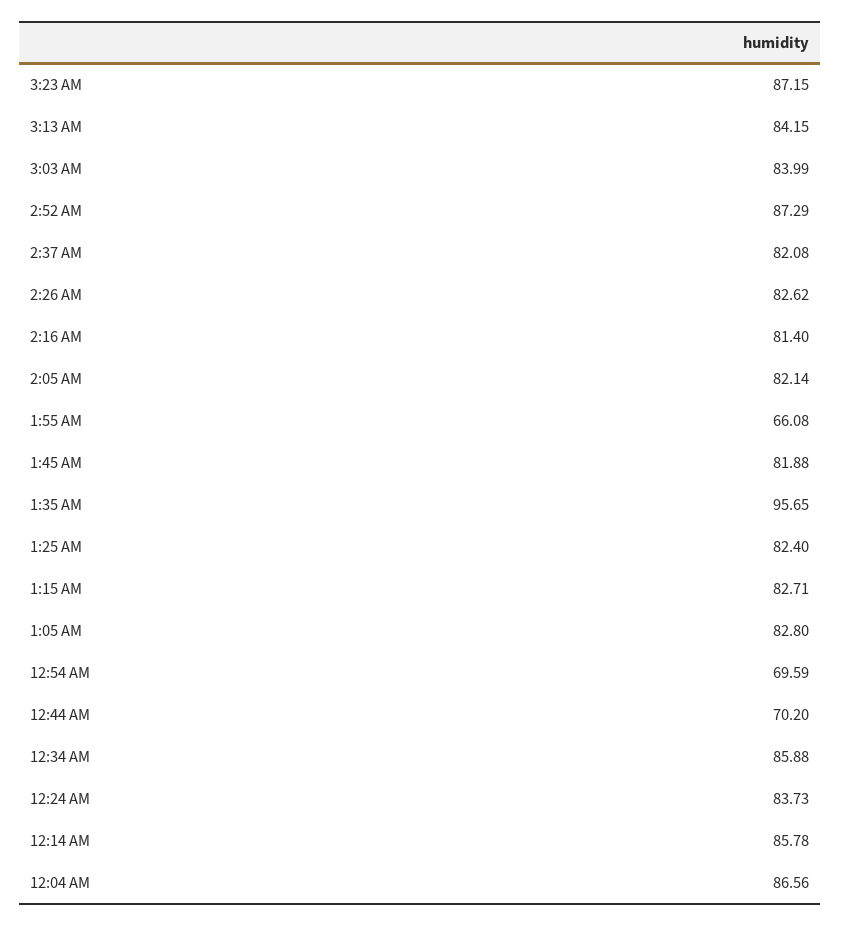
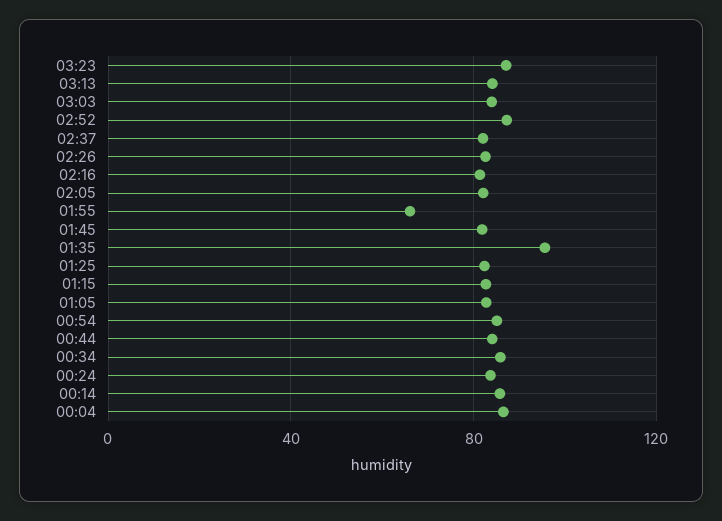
12:54 AM: 69.59 -> 85
12:44 AM: 70.2 -> 85

